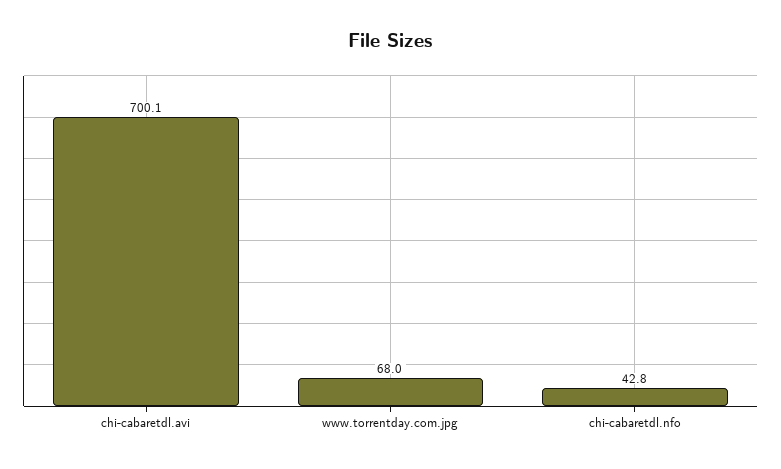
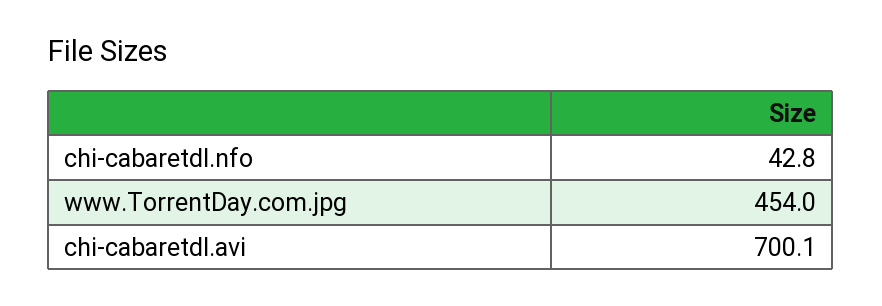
www.torrentday.com.jpg: 68 -> 454

